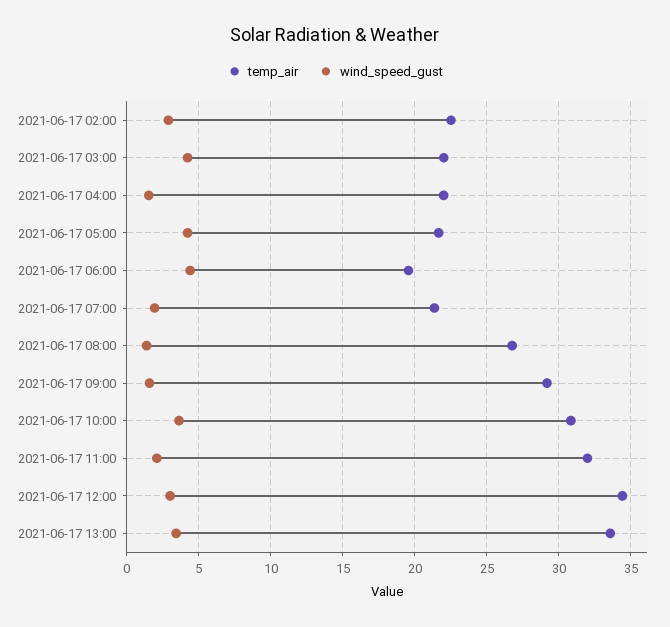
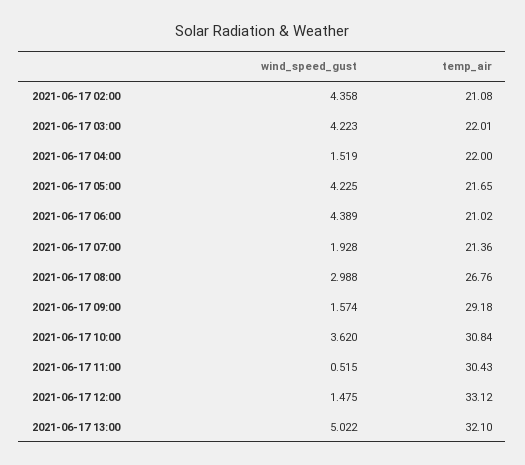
temp_air, 2021-06-17 02:00: 22.5 -> 21.08
wind_speed_gust, 2021-06-17 02:00: 3 -> 4.358
temp_air, 2021-06-17 06:00: 19.5 -> 21.02
wind_speed_gust, 2021-06-17 08:00: 1.5 -> 2.988
temp_air, 2021-06-17 11:00: 32 -> 30.43
wind_speed_gust, 2021-06-17 11:00: 2 -> 0.515
temp_air, 2021-06-17 12:00: 34.5 -> 33.12
wind_speed_gust, 2021-06-17 12:00: 3 -> 1.475
temp_air, 2021-06-17 13:00: 33.5 -> 32.1
wind_speed_gust, 2021-06-17 13:00: 3.5 -> 5.022

